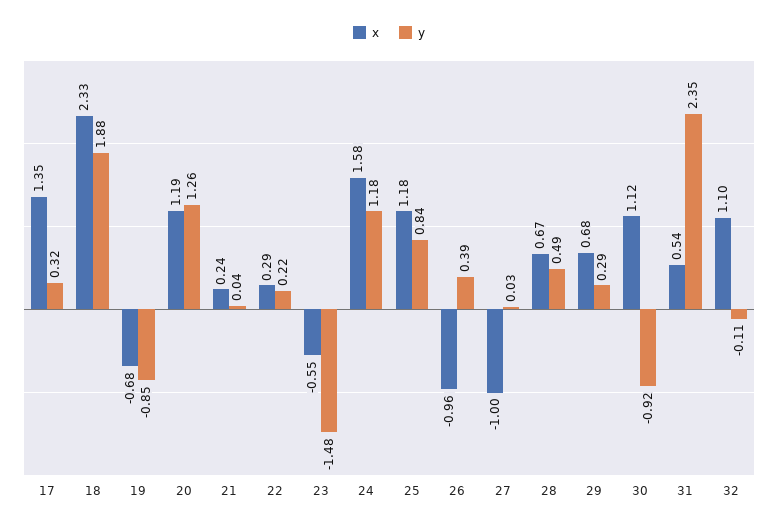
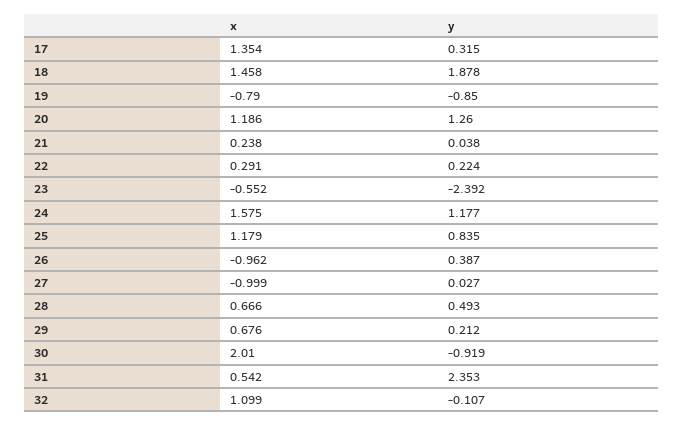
x, 18: 2.33 -> 1.458
x, 19: -0.68 -> -0.79
y, 23: -1.48 -> -2.392
y, 29: 0.29 -> 0.212
x, 30: 1.12 -> 2.01

